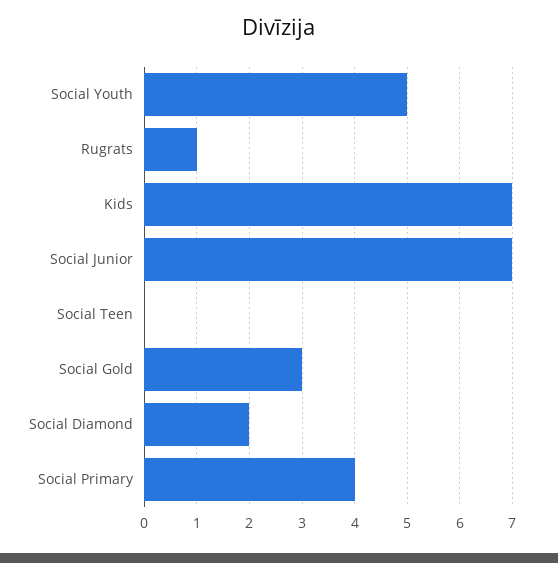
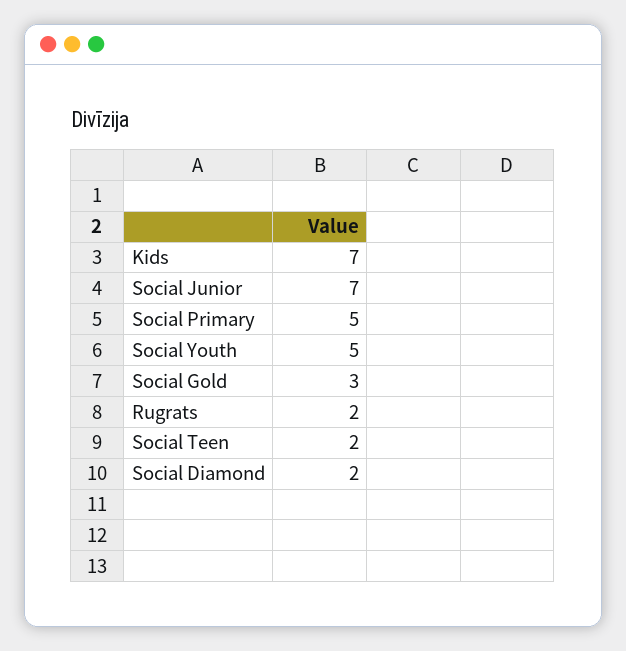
Rugrats: 1 -> 2
Social Teen: 0 -> 2
Social Primary: 4 -> 5

